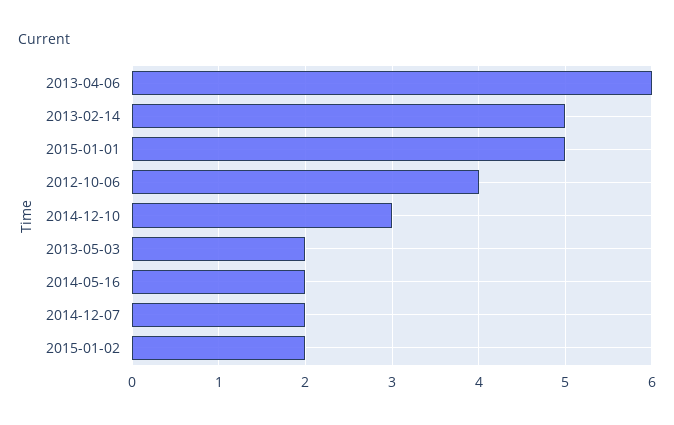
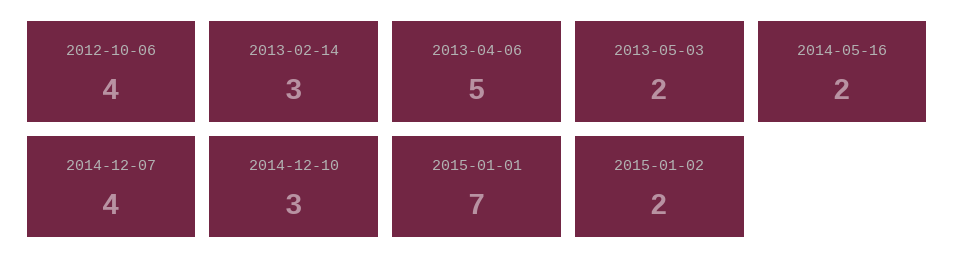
2013-04-06: 6 -> 5
2013-02-14: 5 -> 3
2015-01-01: 5 -> 7
2014-12-07: 2 -> 4

